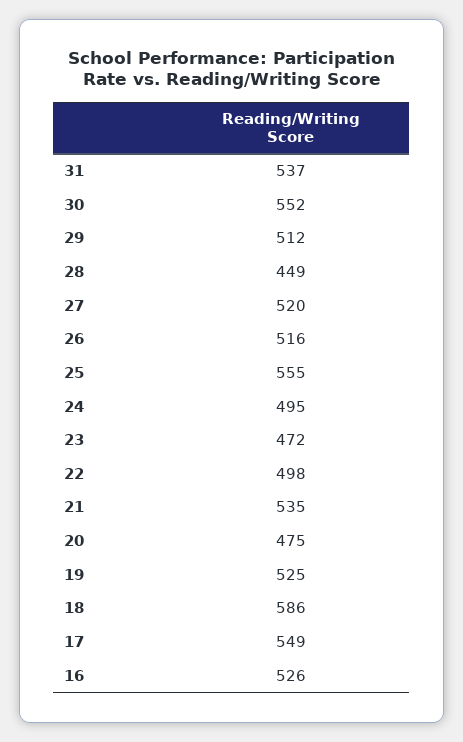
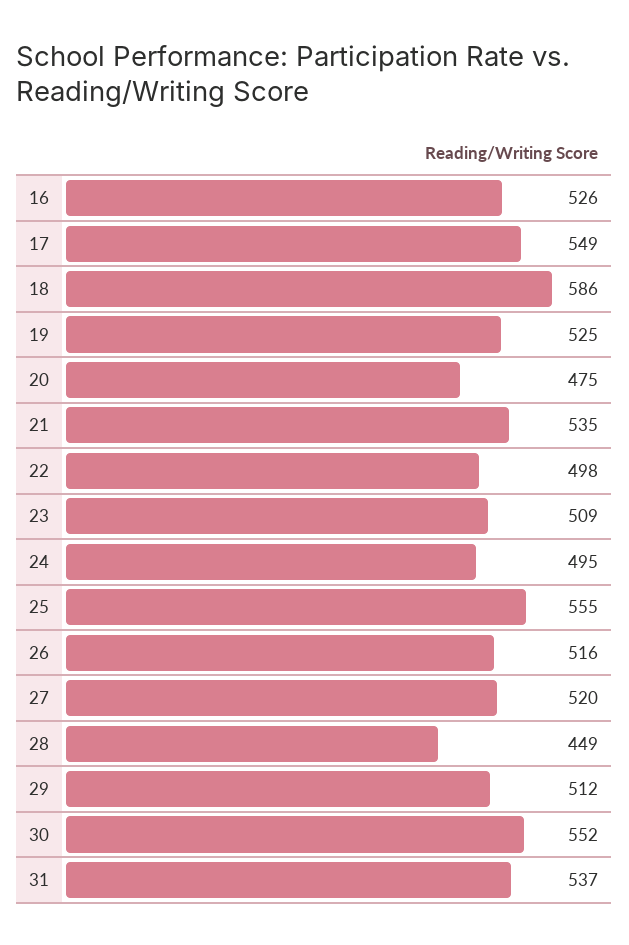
23: 472 -> 509

